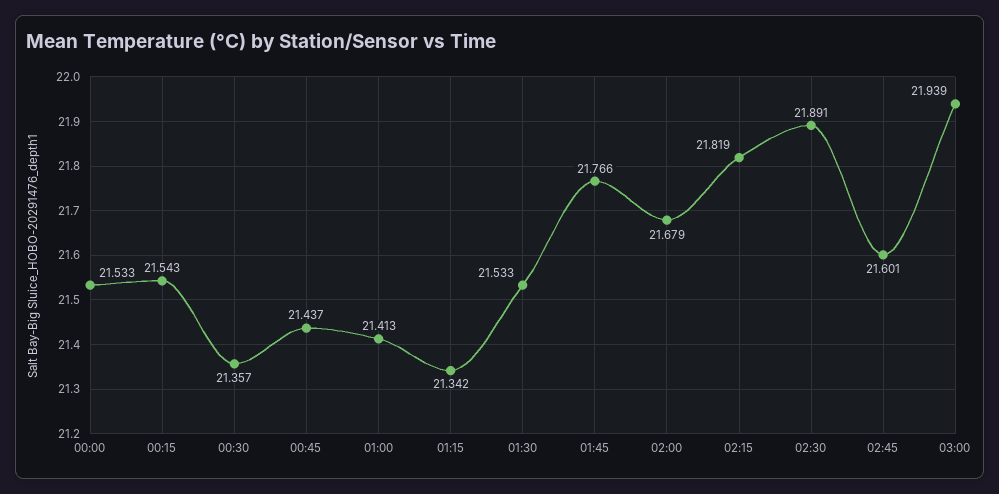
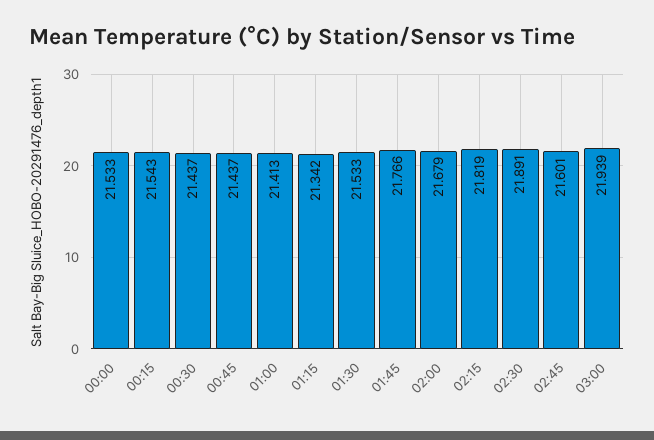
00:30: 21.357 -> 21.437

